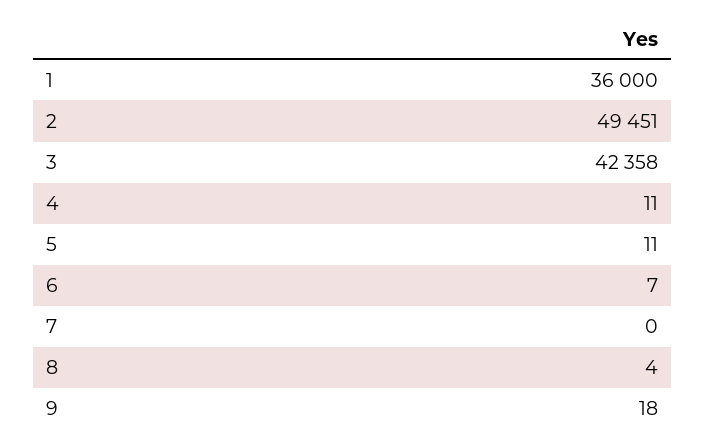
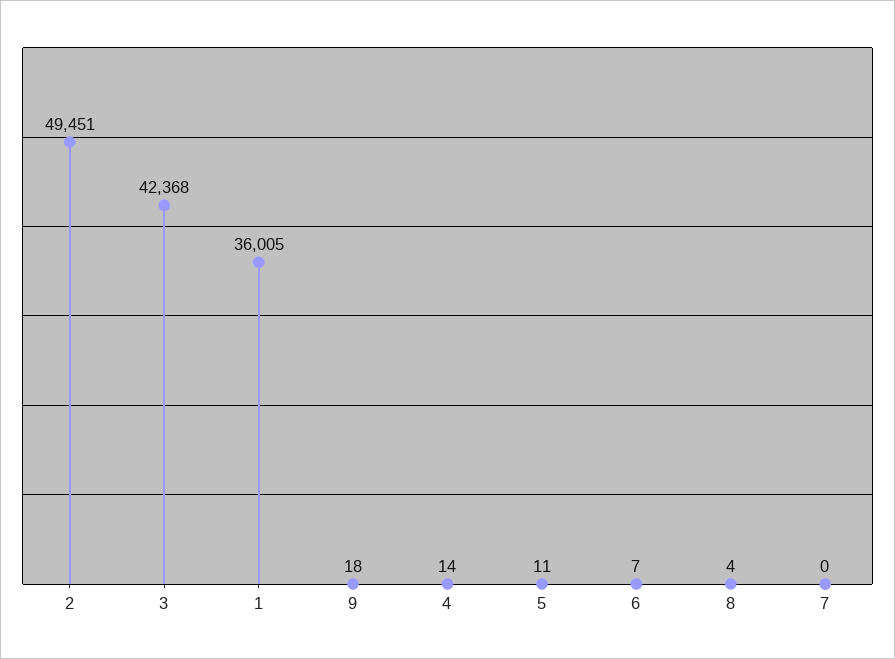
1: 36000 -> 36005
3: 42358 -> 42368
4: 11 -> 14

